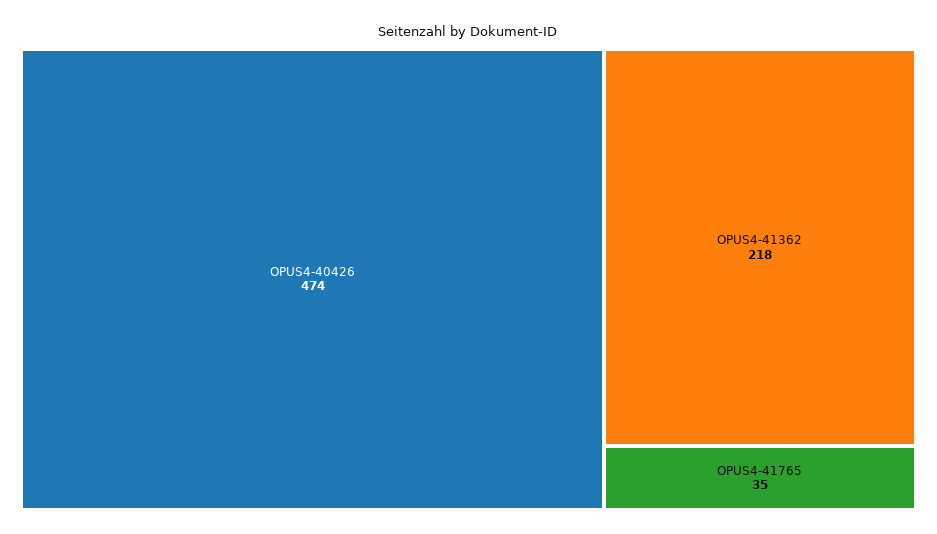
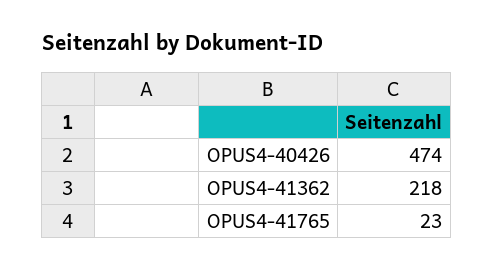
OPUS4-41765: 35 -> 23

